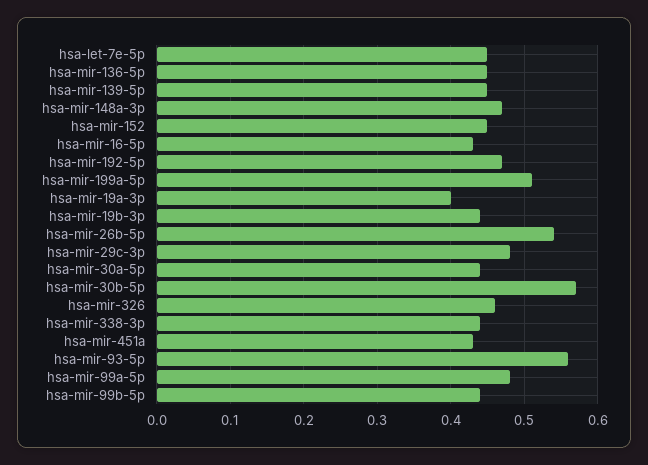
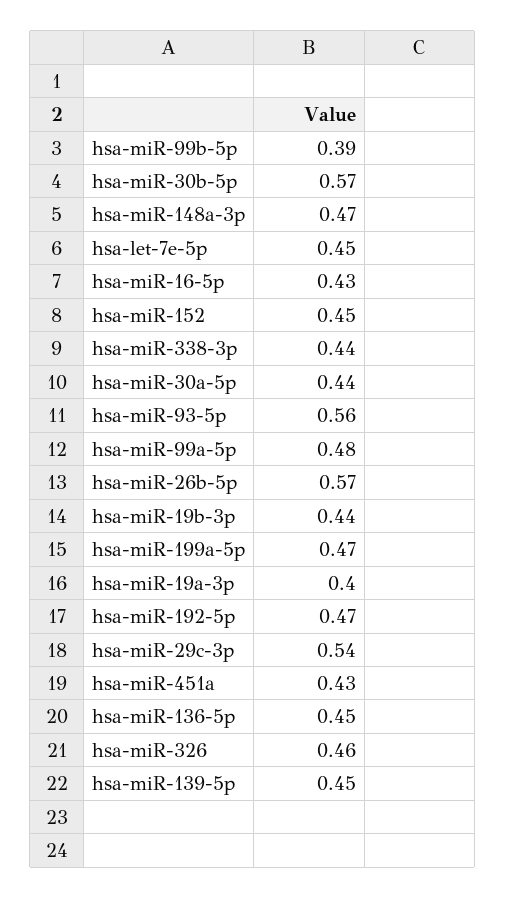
hsa-mir-199a-5p: 0.51 -> 0.47
hsa-mir-26b-5p: 0.54 -> 0.57
hsa-mir-29c-3p: 0.48 -> 0.54
hsa-mir-99b-5p: 0.44 -> 0.39

